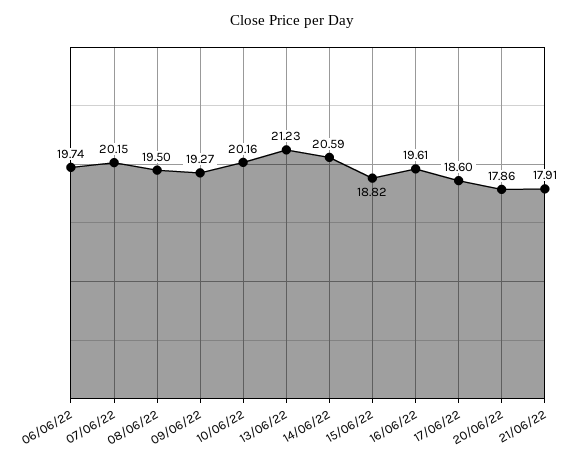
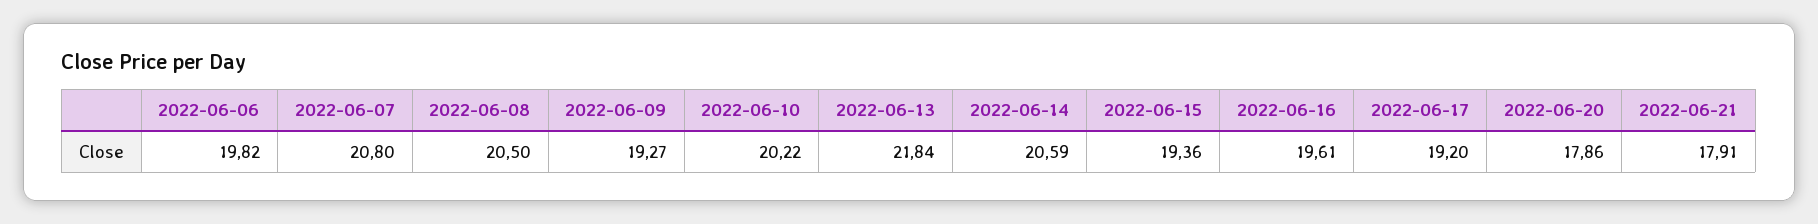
06/06/22: 19.74 -> 19.82
07/06/22: 20.15 -> 20.8
08/06/22: 19.5 -> 20.5
10/06/22: 20.16 -> 20.22
13/06/22: 21.23 -> 21.84
15/06/22: 18.82 -> 19.36
17/06/22: 18.6 -> 19.2

